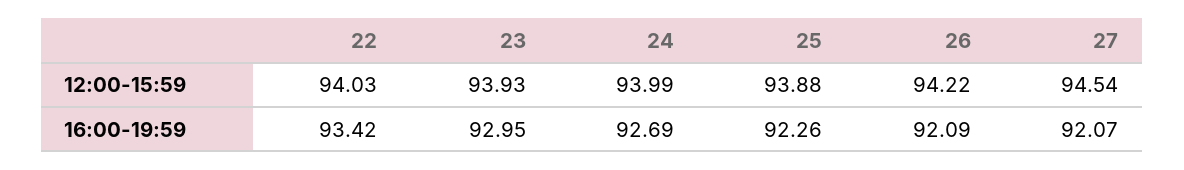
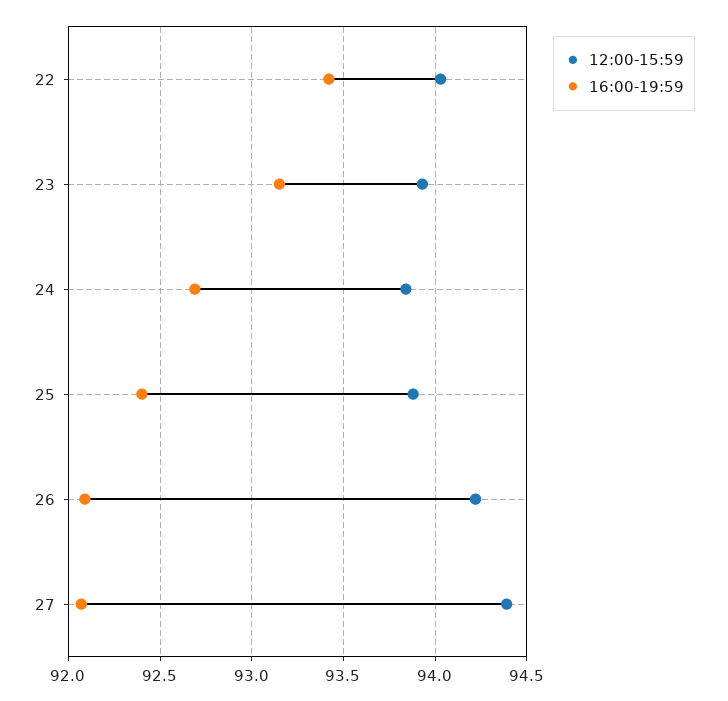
12:00-15:59, 24: 93.99 -> 93.85
12:00-15:59, 27: 94.54 -> 94.4
16:00-19:59, 23: 92.95 -> 93.15
16:00-19:59, 25: 92.26 -> 92.4

